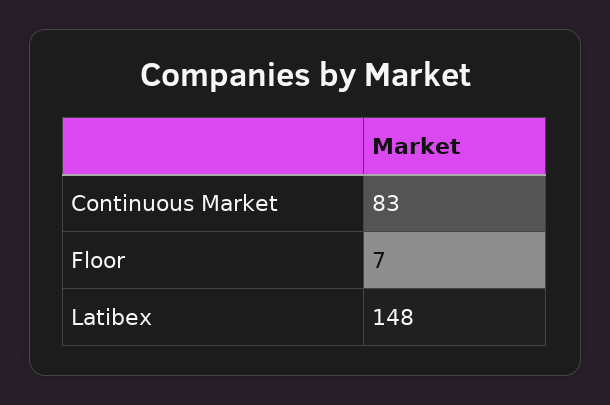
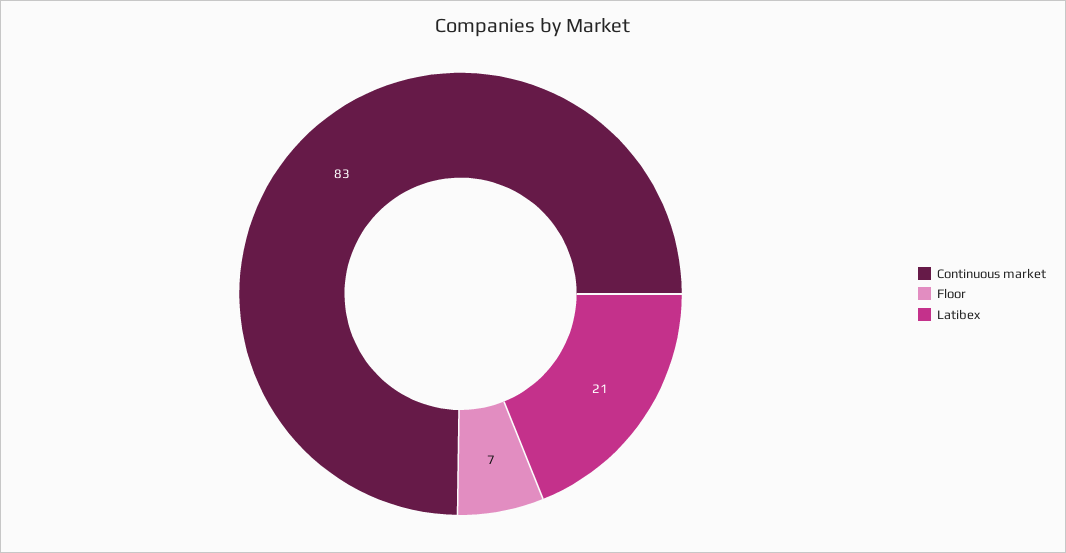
Latibex: 148 -> 21

